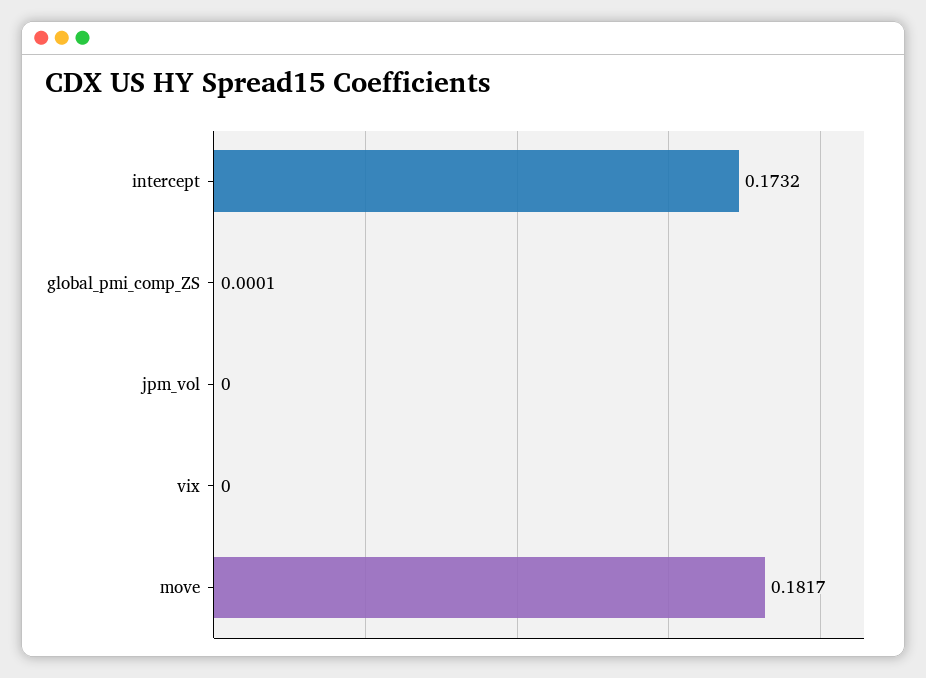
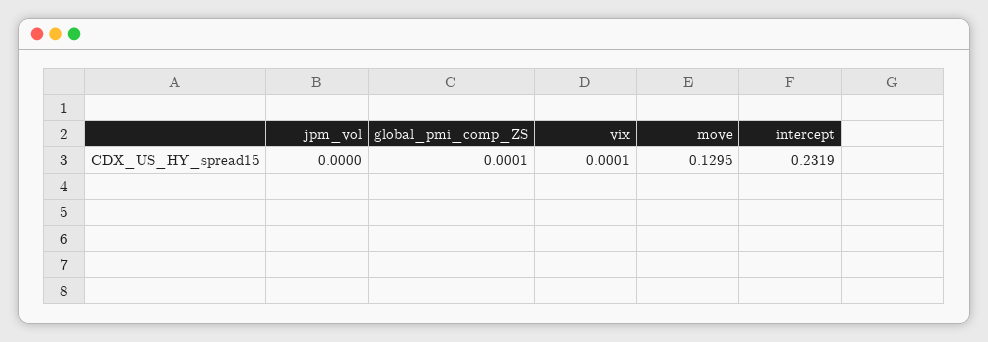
intercept: 0.1732 -> 0.2319
vix: 0 -> 0.0001
move: 0.1817 -> 0.1295

